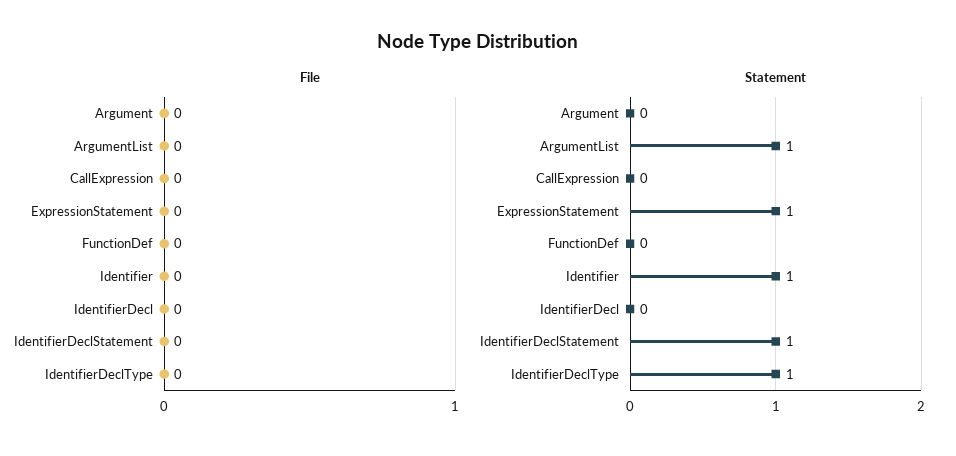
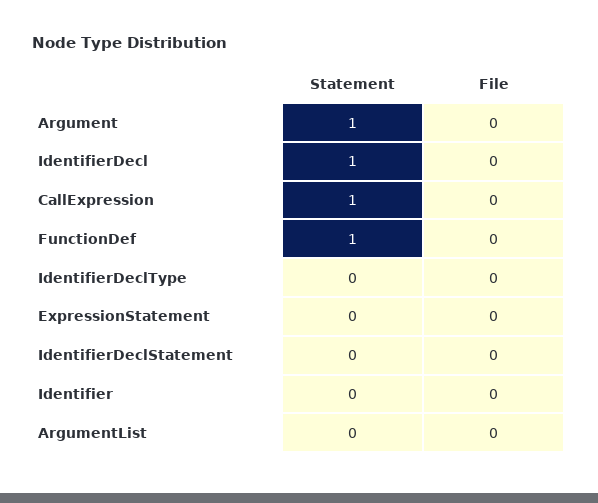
Statement, Argument: 0 -> 1
Statement, ArgumentList: 1 -> 0
Statement, CallExpression: 0 -> 1
Statement, ExpressionStatement: 1 -> 0
Statement, FunctionDef: 0 -> 1
Statement, Identifier: 1 -> 0
Statement, IdentifierDecl: 0 -> 1
Statement, IdentifierDeclStatement: 1 -> 0
Statement, IdentifierDeclType: 1 -> 0

